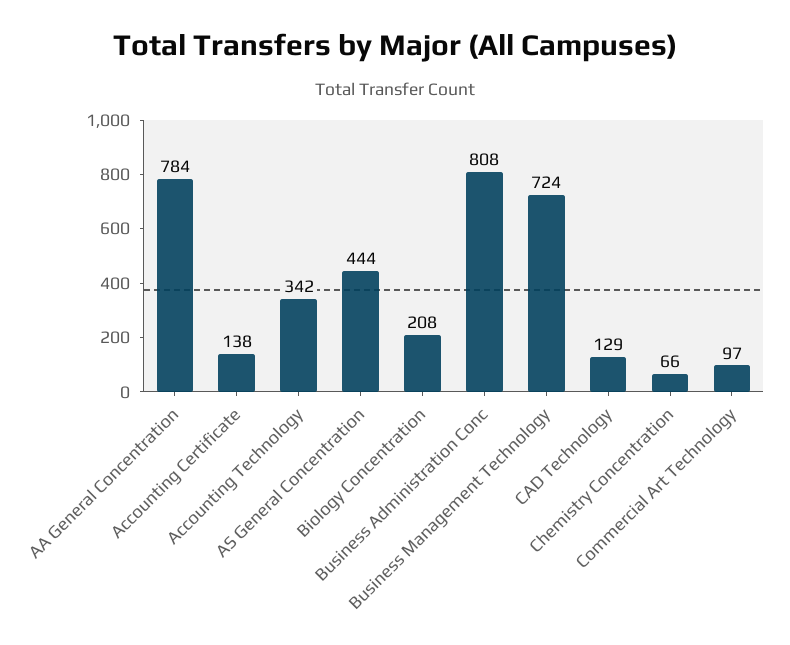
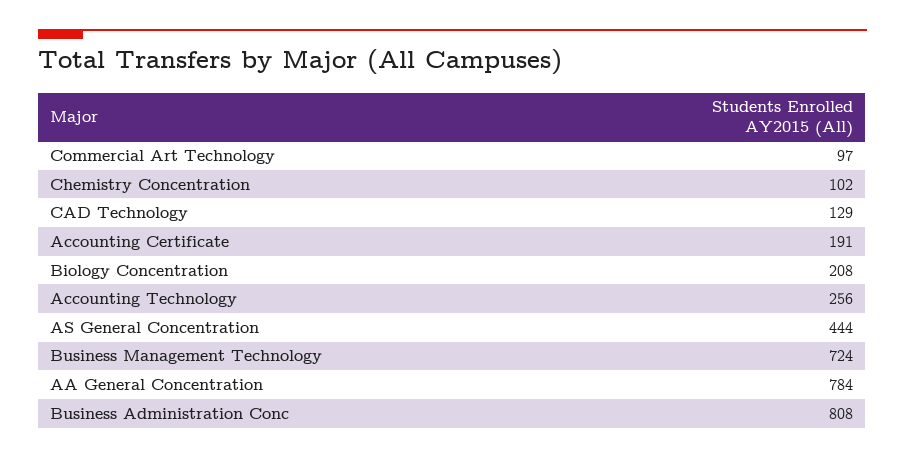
Accounting Certificate: 138 -> 191
Accounting Technology: 342 -> 256
Chemistry Concentration: 66 -> 102

